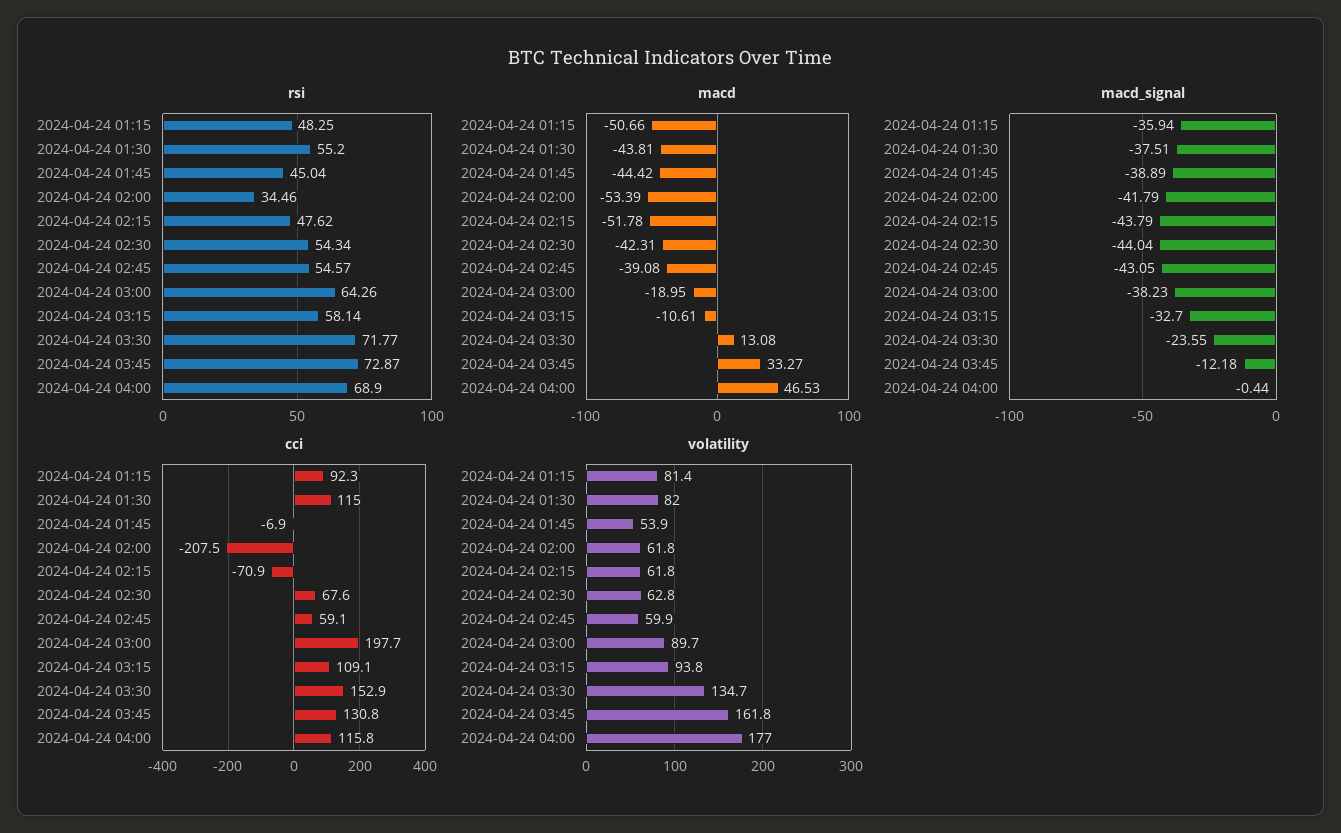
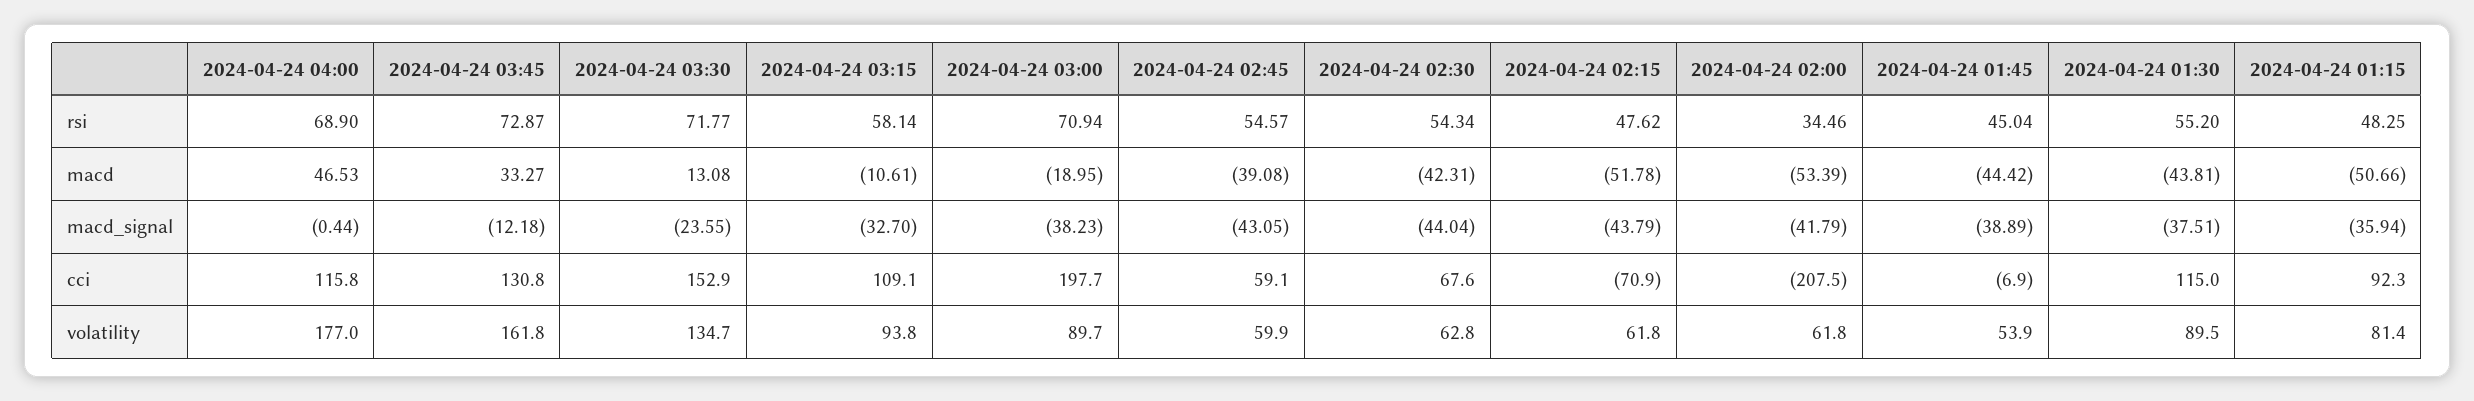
rsi, 2024-04-24 03:00: 64.26 -> 70.94
volatility, 2024-04-24 01:30: 82 -> 89.5

